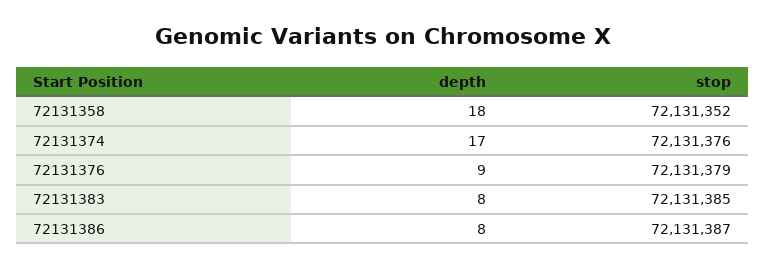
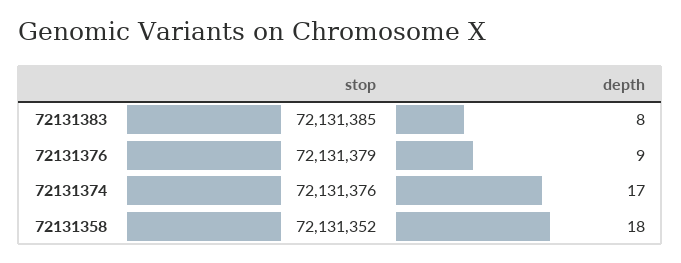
depth, 72131386: 8 -> none
stop, 72131386: 72131387 -> none

